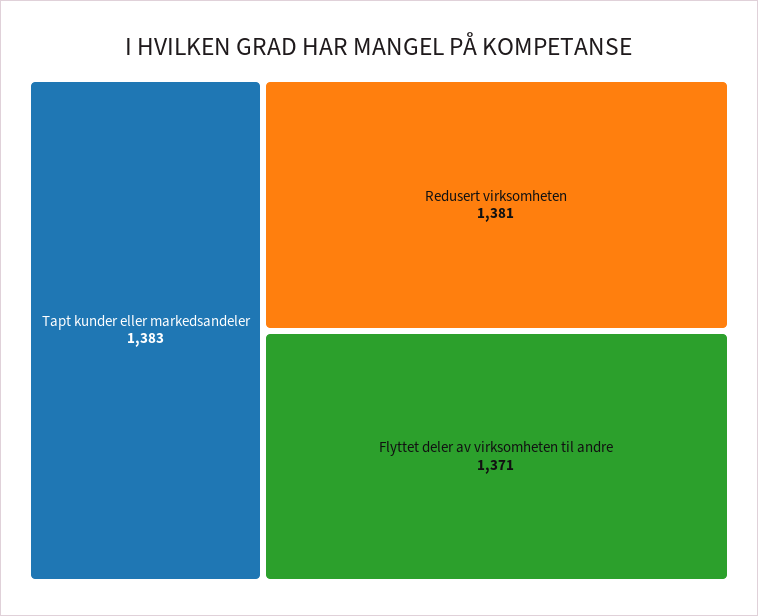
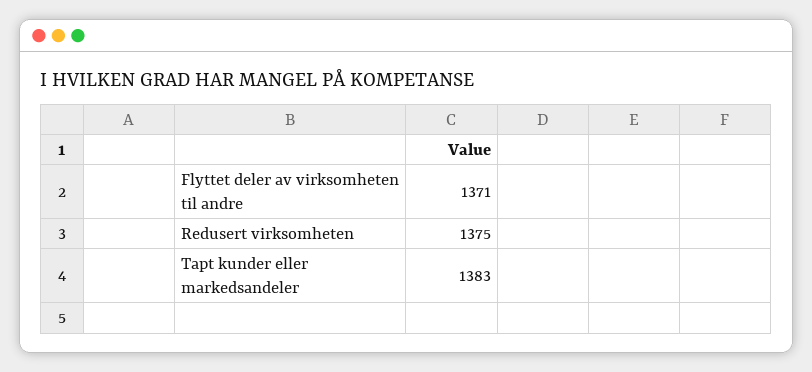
Redusert virksomheten: 1381 -> 1375

